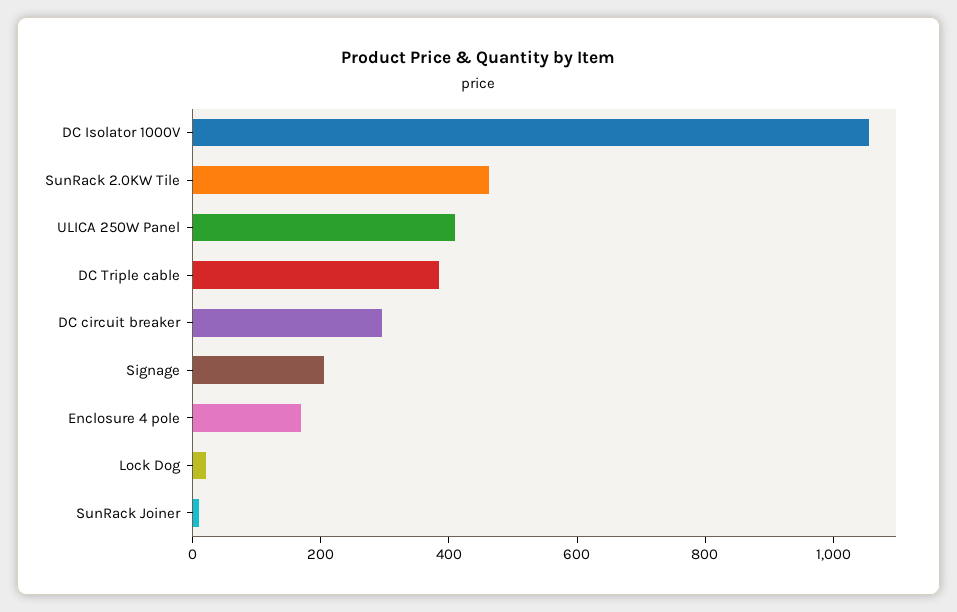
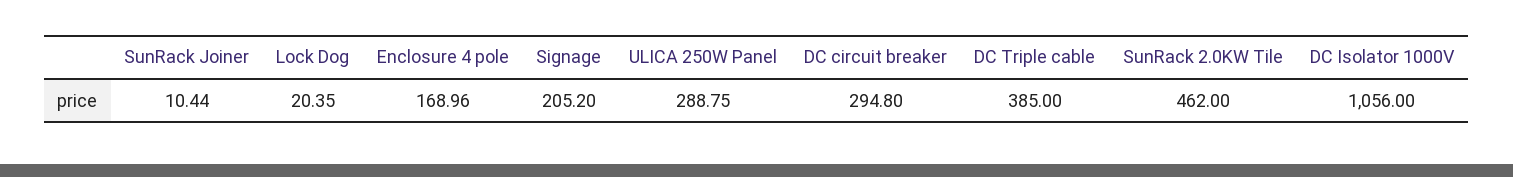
ULICA 250W Panel: 400 -> 288.75

